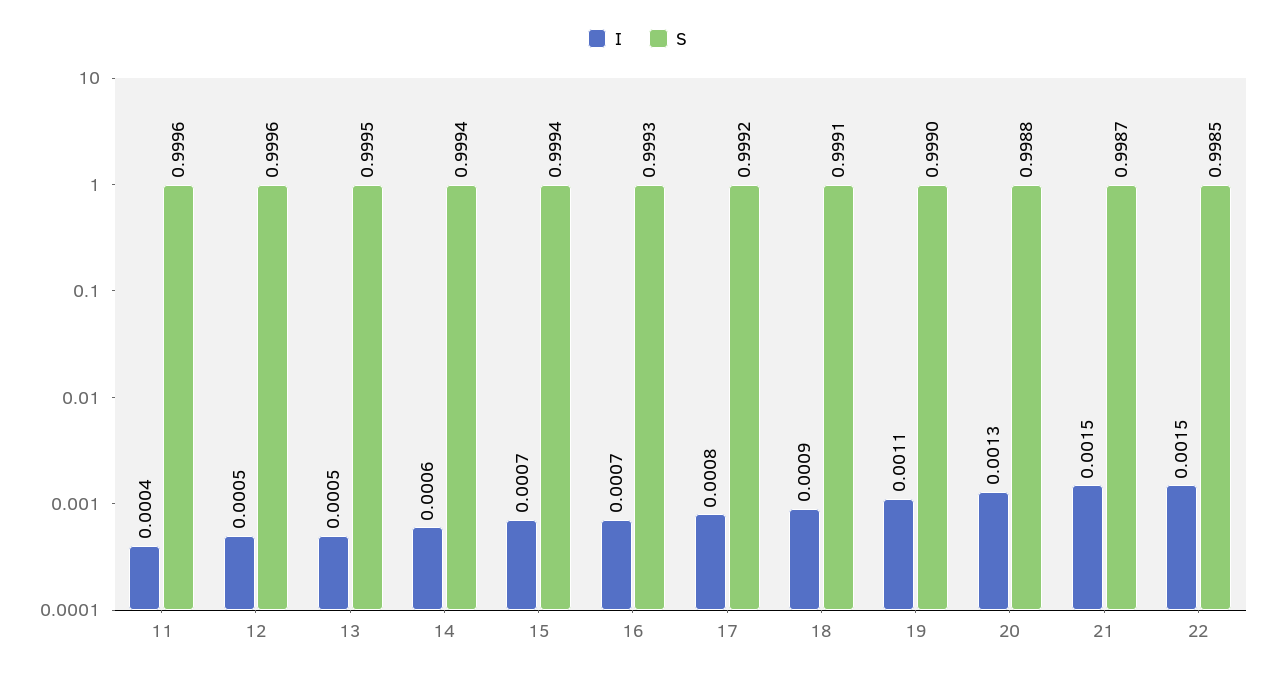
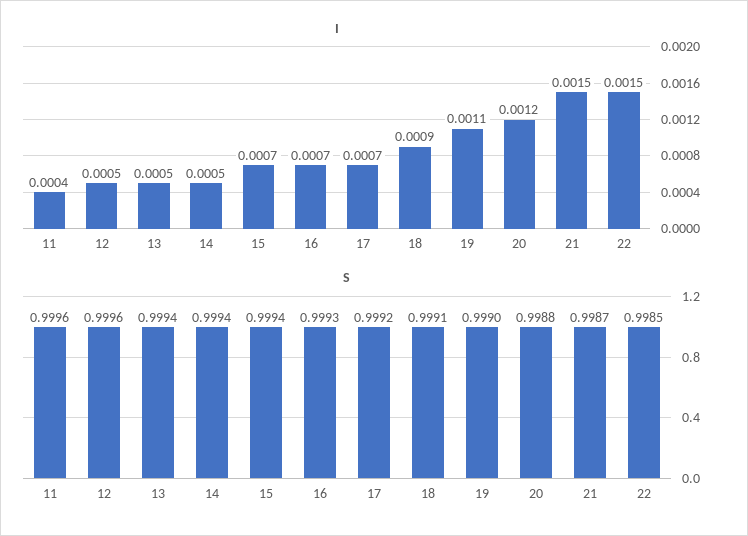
S, 13: 0.9995 -> 0.9994
I, 14: 0.0006 -> 0.0005
I, 17: 0.0008 -> 0.0007
I, 20: 0.0013 -> 0.0012

